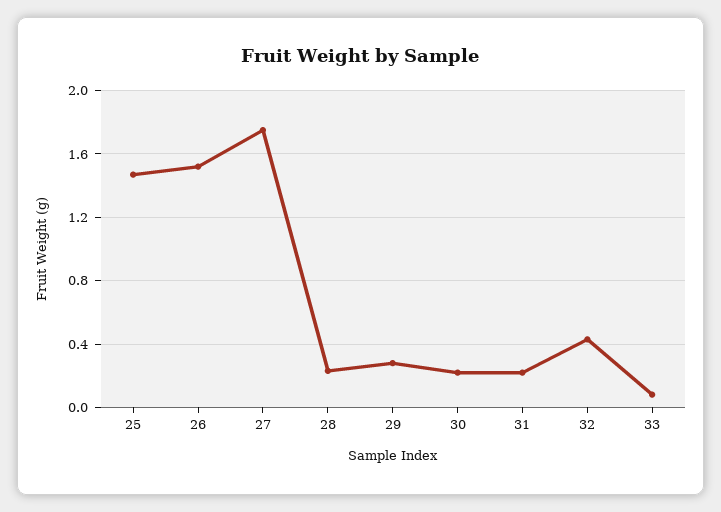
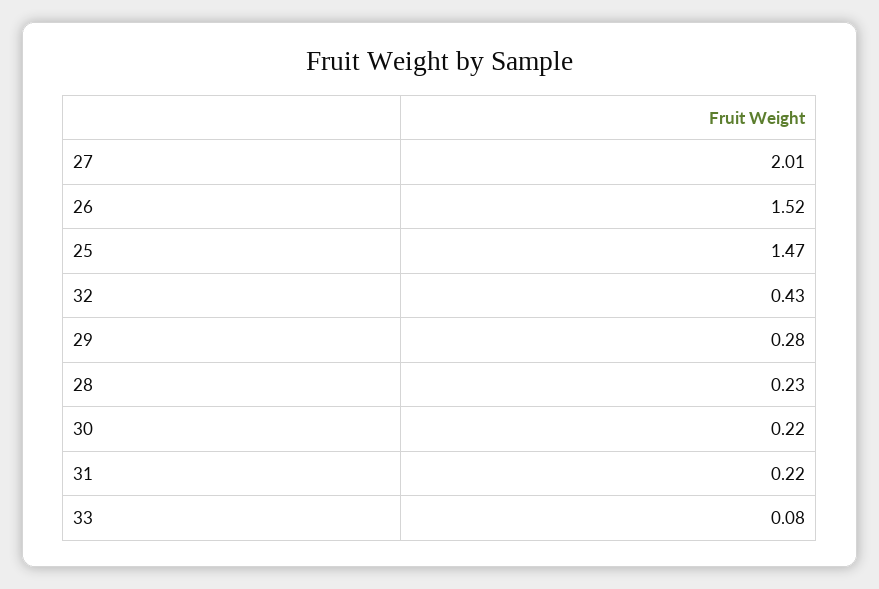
27: 1.75 -> 2.01

